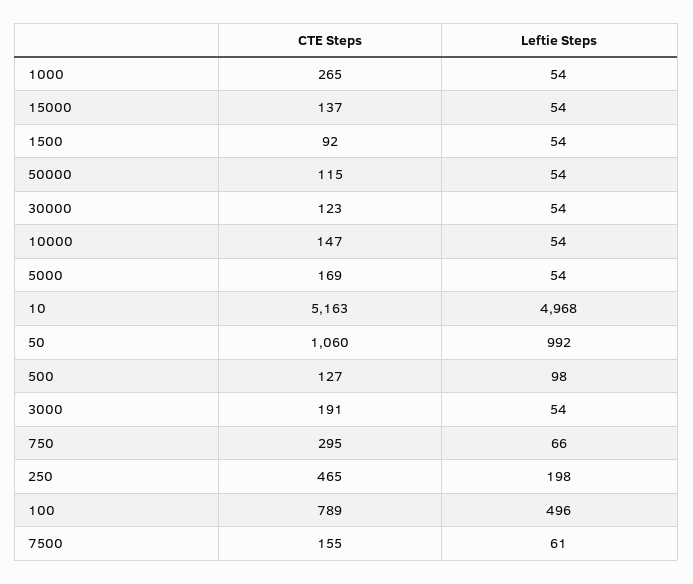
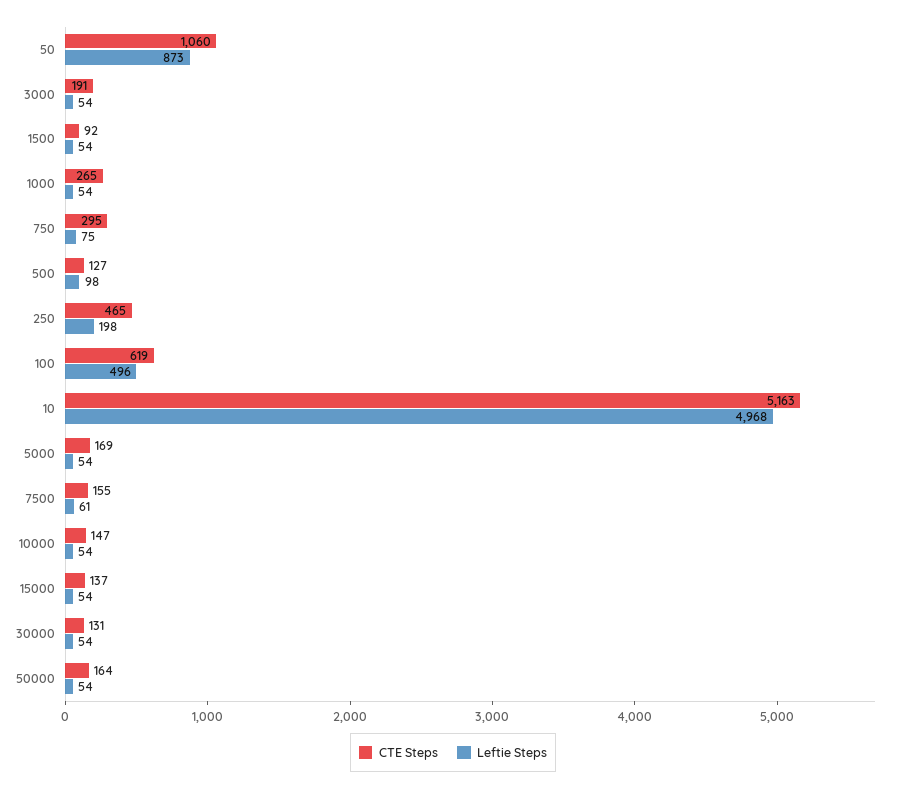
CTE Steps, 50000: 115 -> 164
CTE Steps, 30000: 123 -> 131
Leftie Steps, 50: 992 -> 873
Leftie Steps, 750: 66 -> 75
CTE Steps, 100: 789 -> 619

